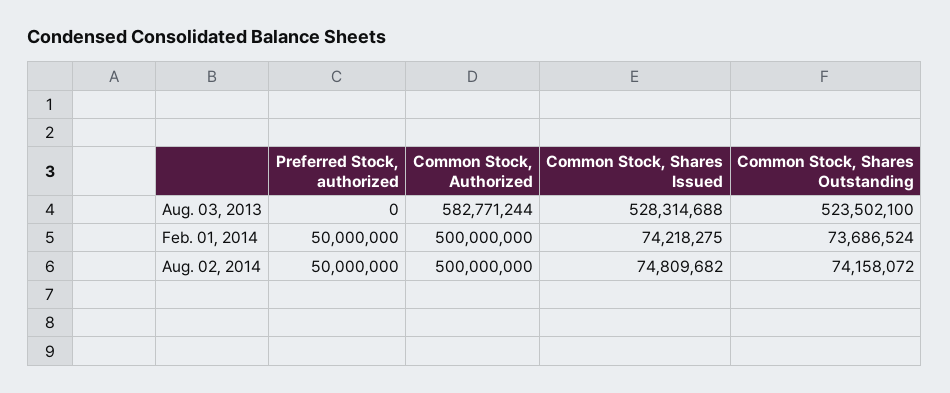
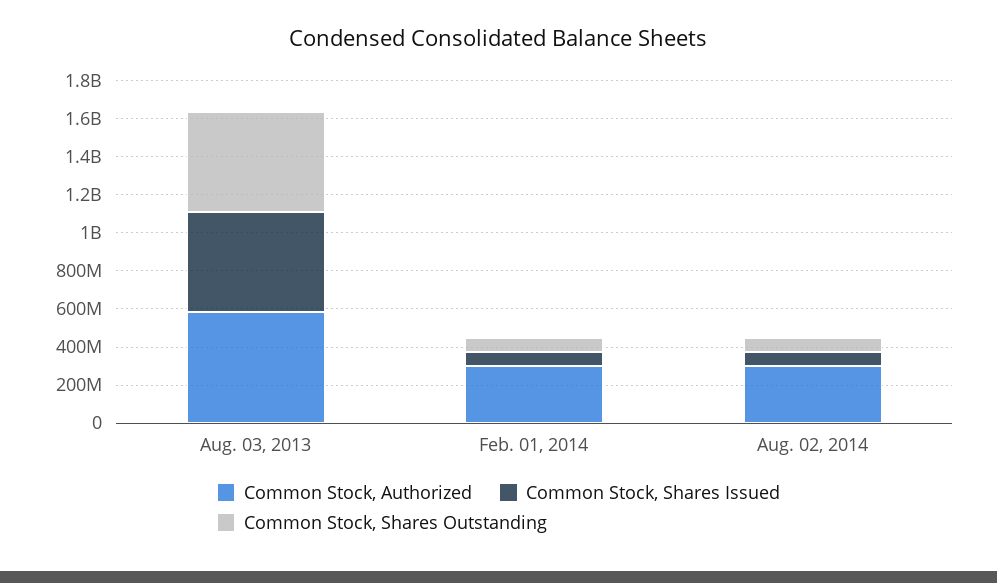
Preferred Stock, authorized, Aug. 03, 2013: 0 -> none
Preferred Stock, authorized, Feb. 01, 2014: 50000000 -> none
Common Stock, Authorized, Feb. 01, 2014: 500000000 -> 300000000
Preferred Stock, authorized, Aug. 02, 2014: 50000000 -> none
Common Stock, Authorized, Aug. 02, 2014: 500000000 -> 300000000

